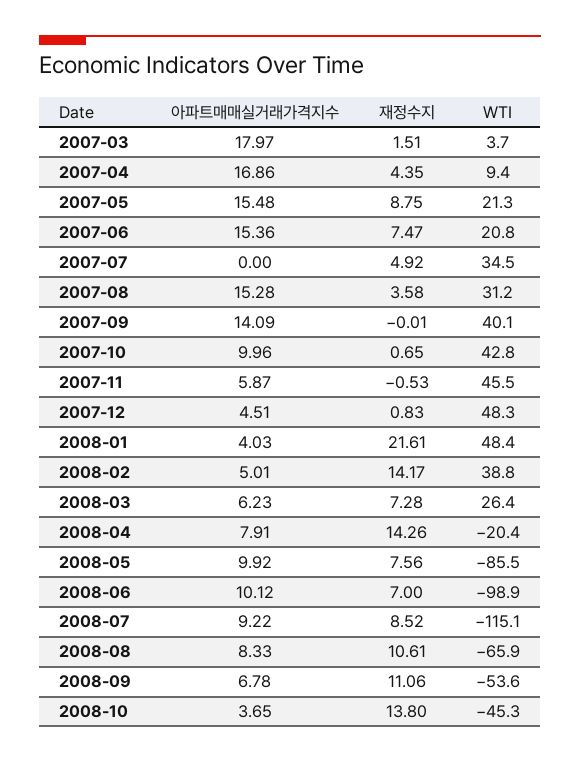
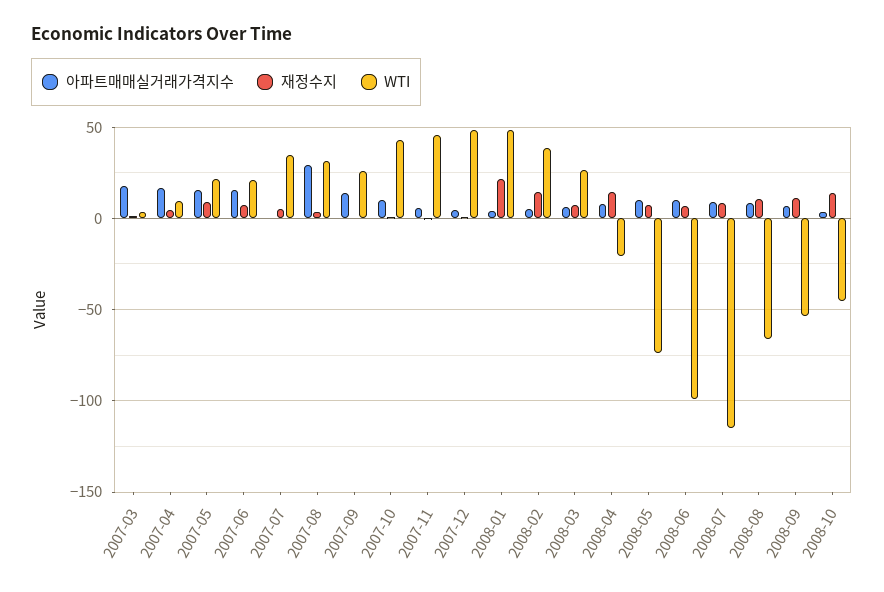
아파트매매실거래가격지수, 2007-08: 15.28 -> 30
WTI, 2007-09: 40.1 -> 25
WTI, 2008-05: -85.5 -> -75

